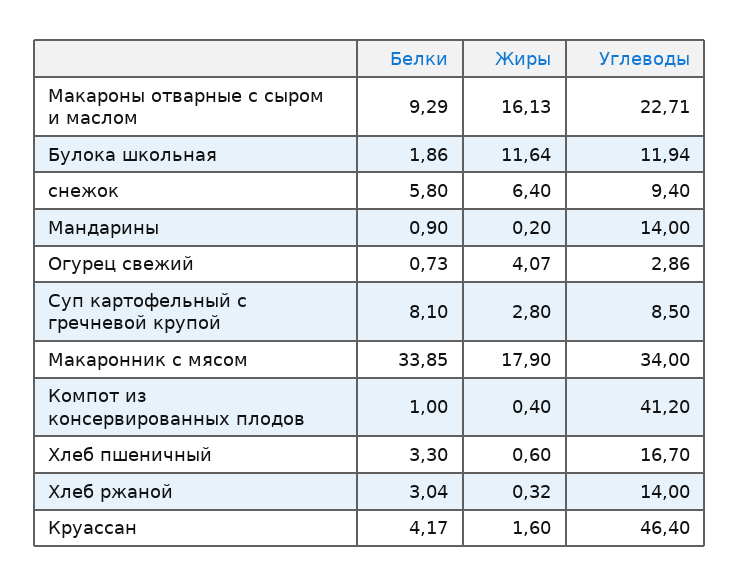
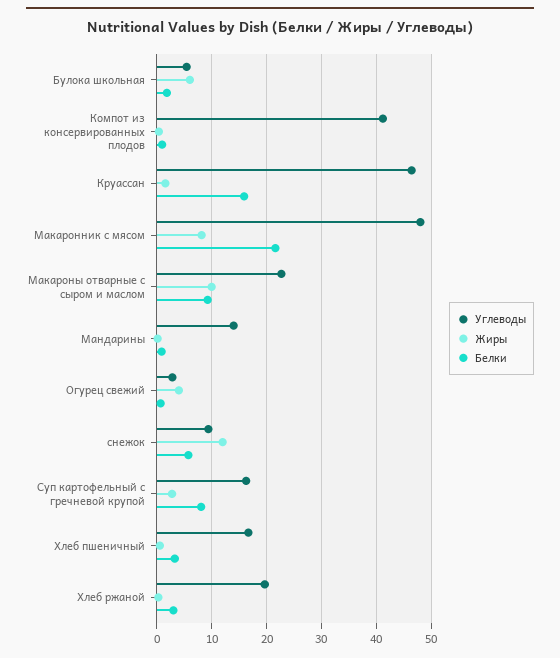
Жиры, Макароны отварные с сыром и маслом: 16.13 -> 10
Жиры, Булока школьная: 11.64 -> 6
Углеводы, Булока школьная: 11.94 -> 6
Жиры, снежок: 6.4 -> 12
Углеводы, Суп картофельный с гречневой крупой: 8.5 -> 16
Белки, Макаронник с мясом: 33.85 -> 22
Жиры, Макаронник с мясом: 17.9 -> 8
Углеводы, Макаронник с мясом: 34 -> 48
Углеводы, Хлеб ржаной: 14 -> 20
Белки, Круассан: 4.17 -> 16

